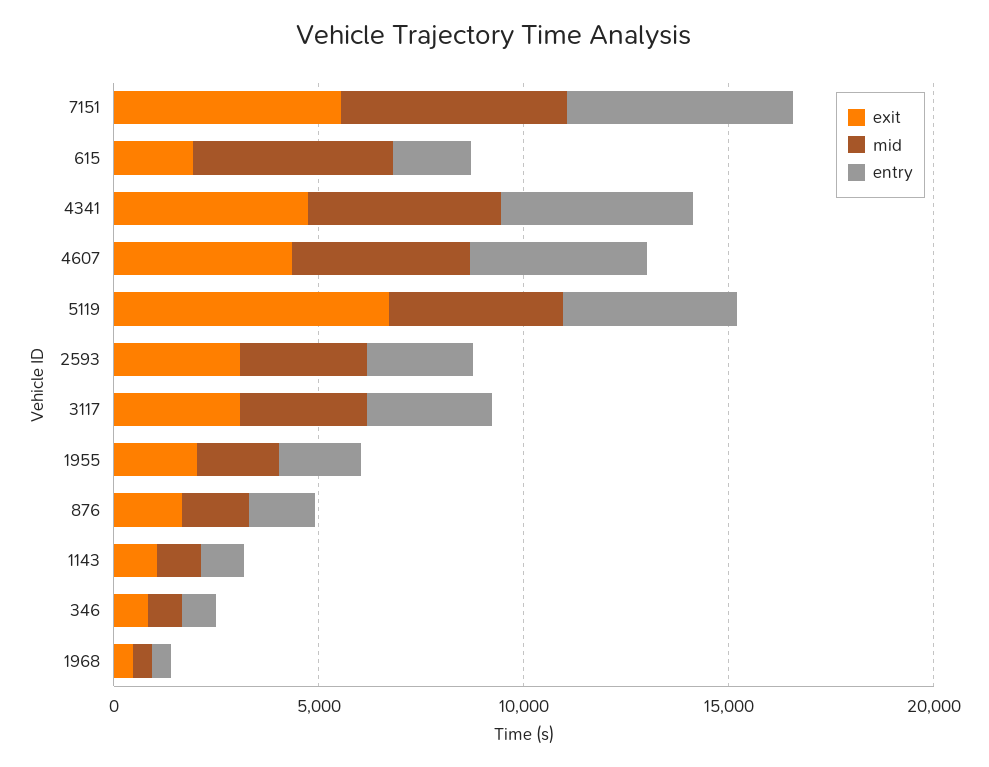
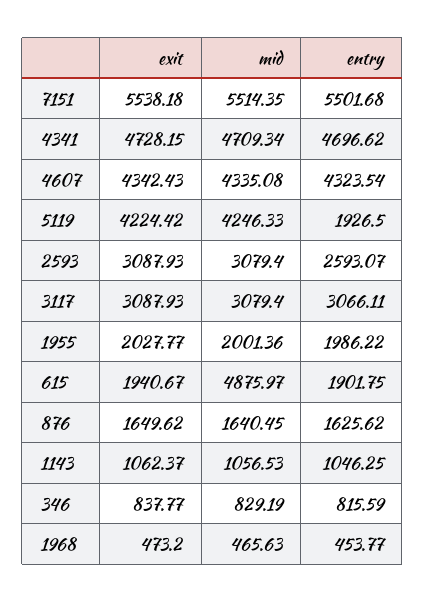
exit, 5119: 7000 -> 4224.42
entry, 5119: 4000 -> 1926.5

